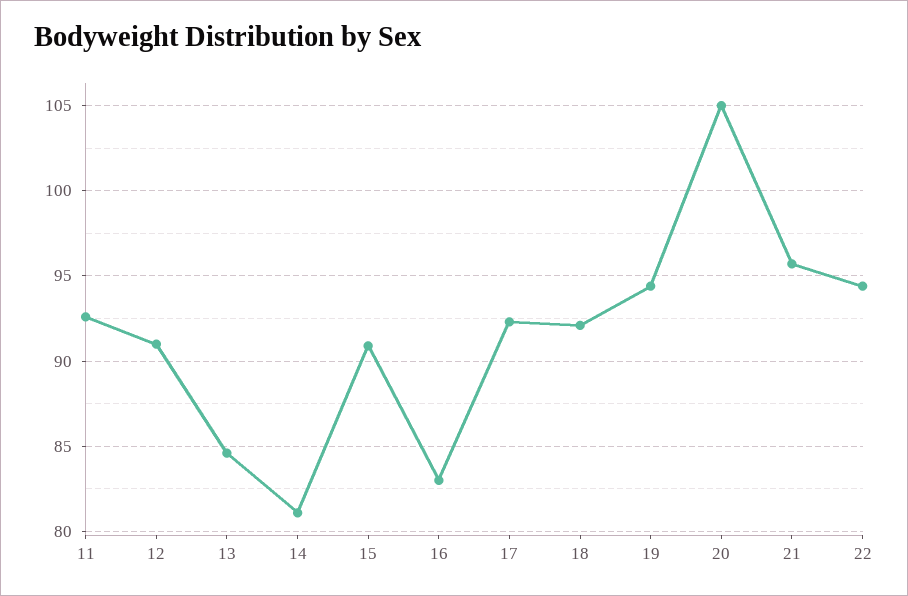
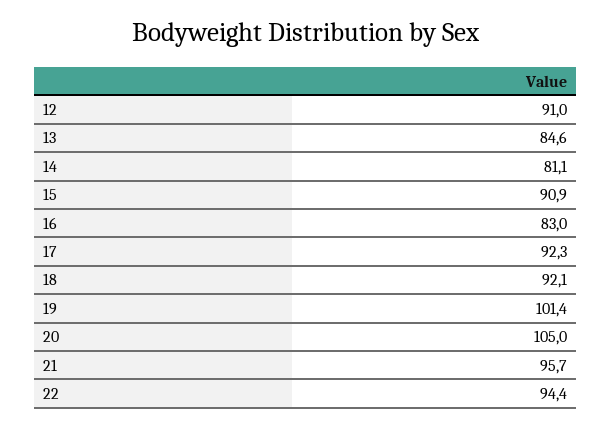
11: 92.5 -> none
19: 94.5 -> 101.4

